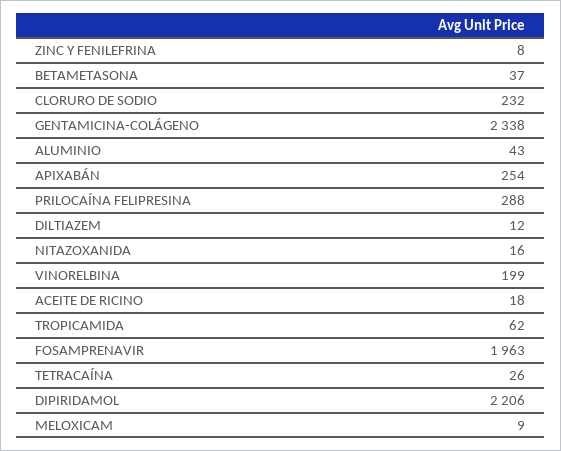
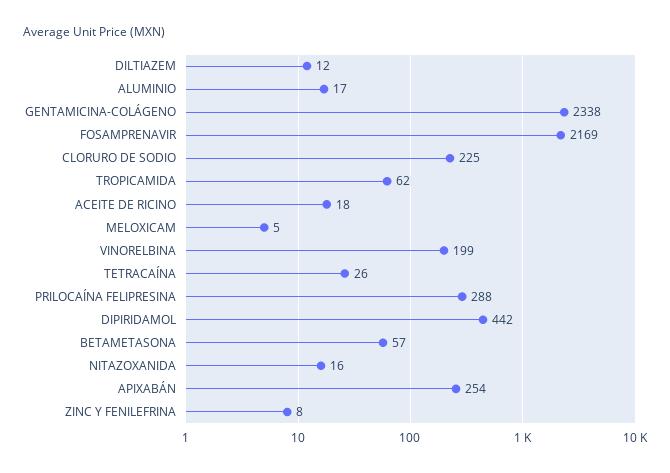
BETAMETASONA: 37 -> 57
CLORURO DE SODIO: 232 -> 225
ALUMINIO: 43 -> 17
FOSAMPRENAVIR: 1963 -> 2169
DIPIRIDAMOL: 2206 -> 442
MELOXICAM: 9 -> 5

